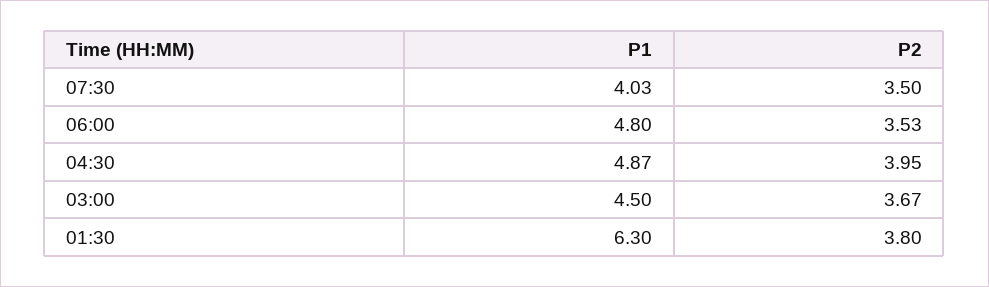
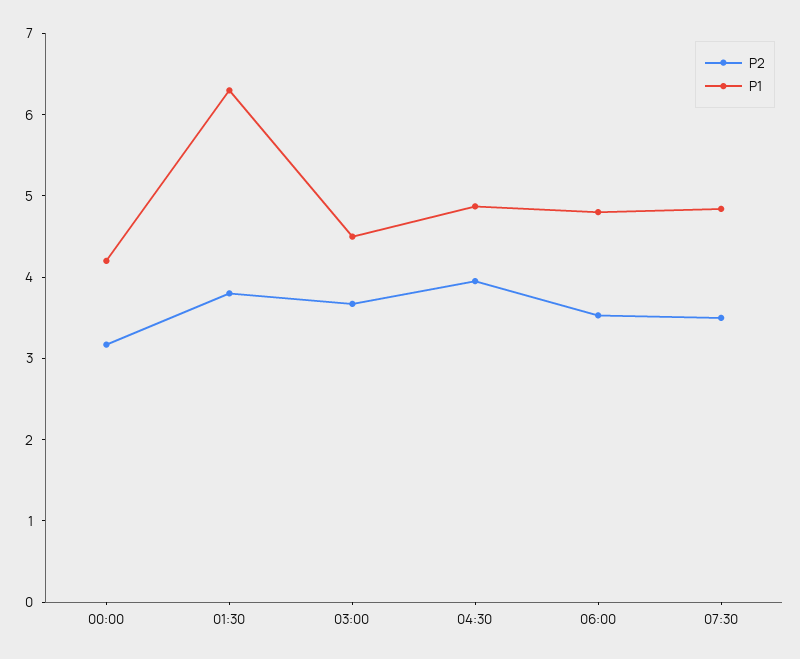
P1, 07:30: 4.03 -> 4.8
P2, 00:00: none -> 3.2
P1, 00:00: none -> 4.2

